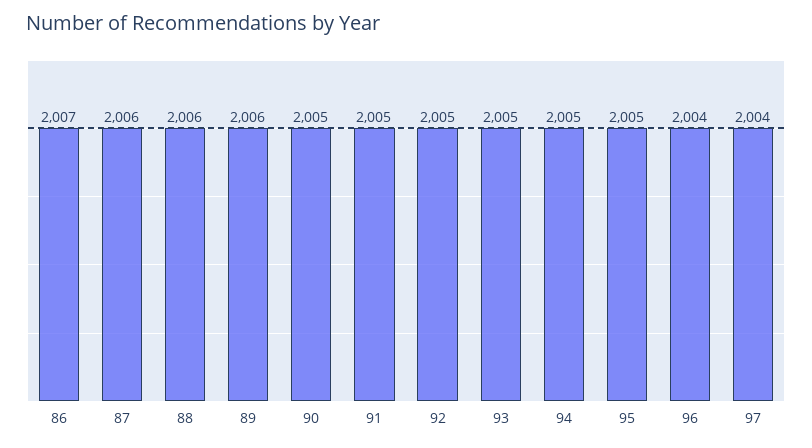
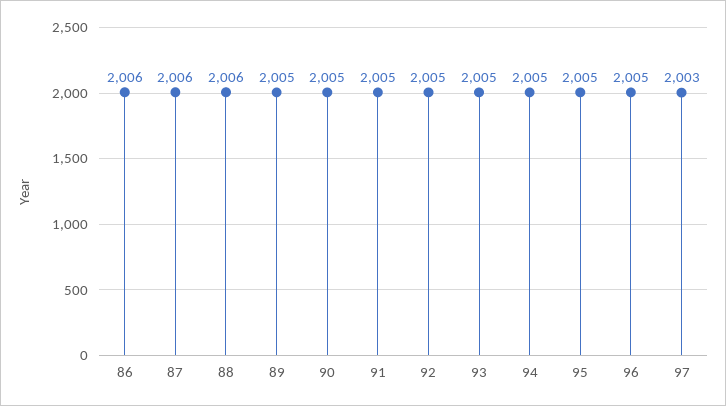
86: 2007 -> 2006
89: 2006 -> 2005
96: 2004 -> 2005
97: 2004 -> 2003

